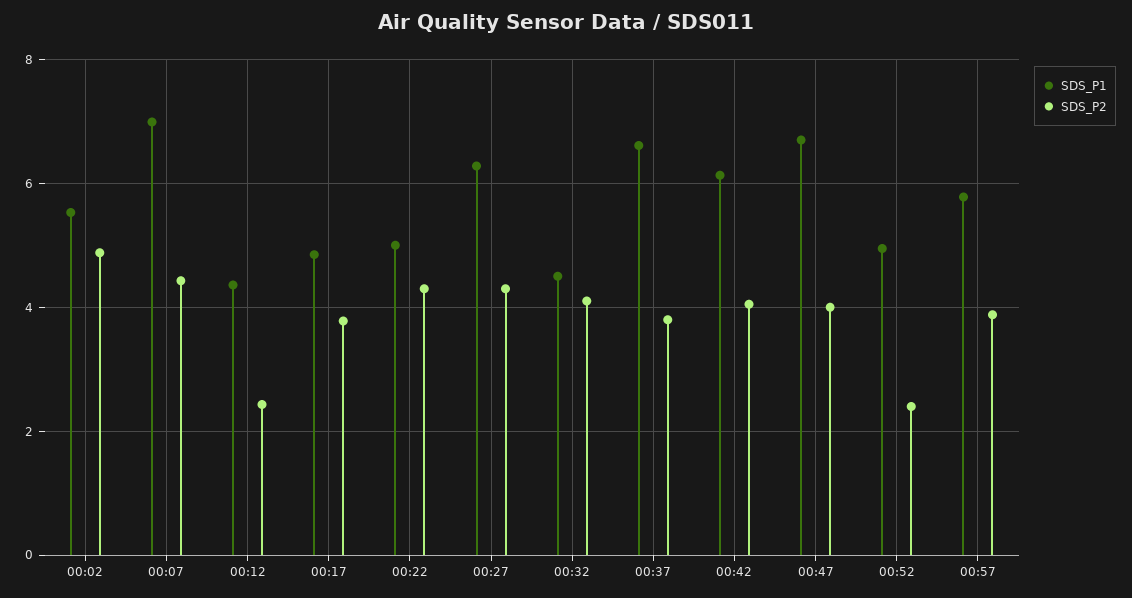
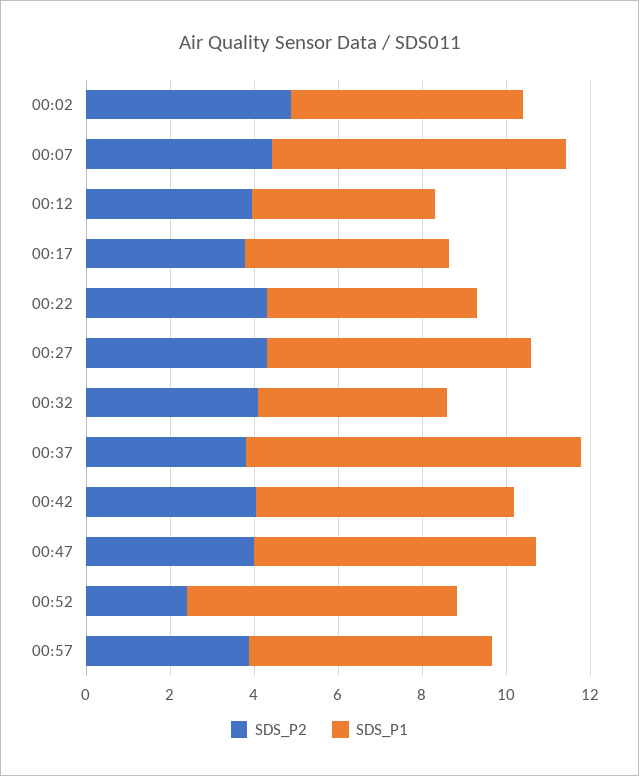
SDS_P2, 00:12: 2.4 -> 4
SDS_P1, 00:37: 6.6 -> 8
SDS_P1, 00:52: 5 -> 6.5

